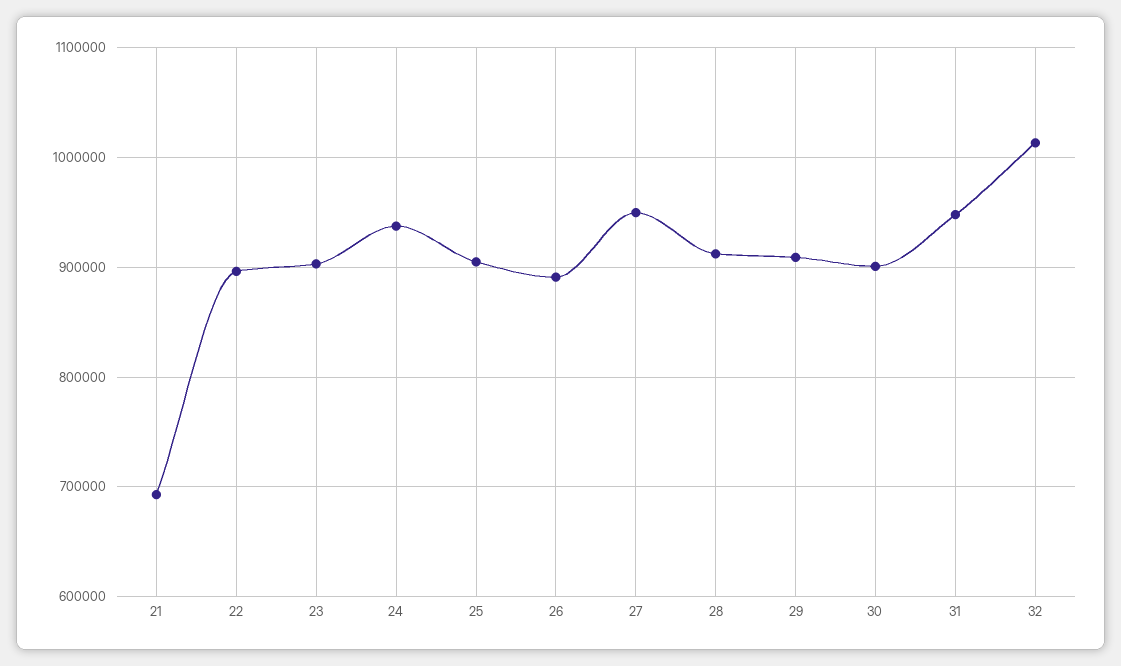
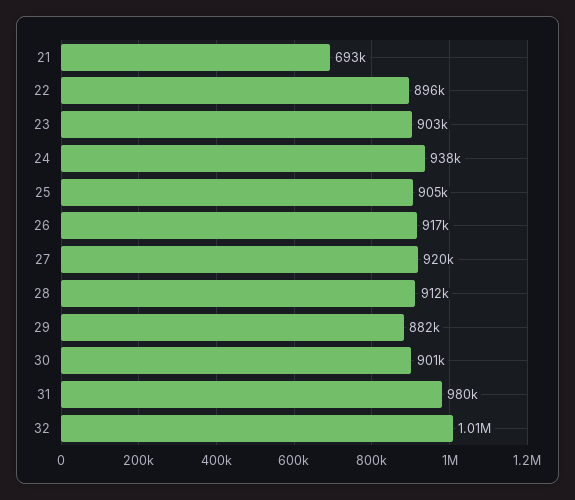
26: 890000 -> 917000
27: 950000 -> 920000
29: 910000 -> 882000
31: 950000 -> 980000

